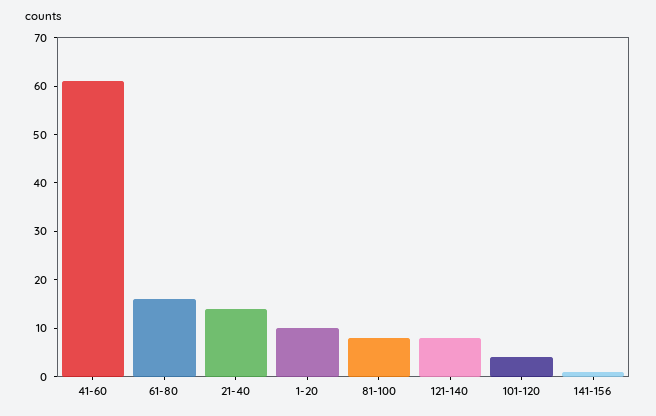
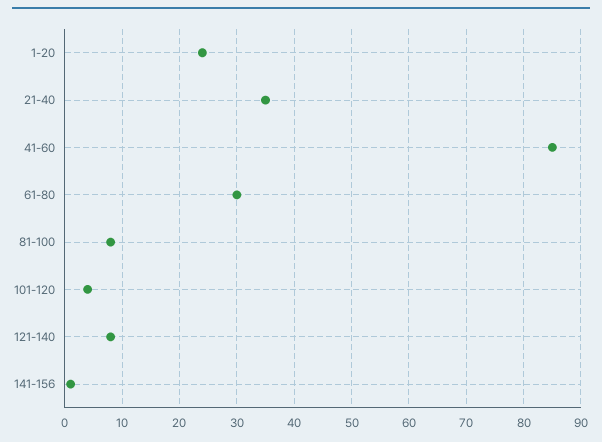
41-60: 60 -> 85
61-80: 15 -> 30
21-40: 15 -> 35
1-20: 10 -> 25

